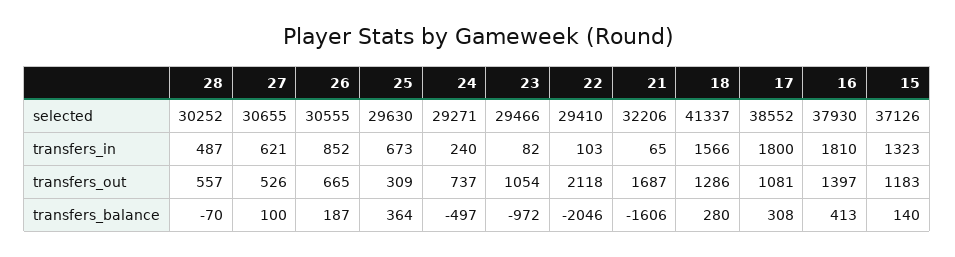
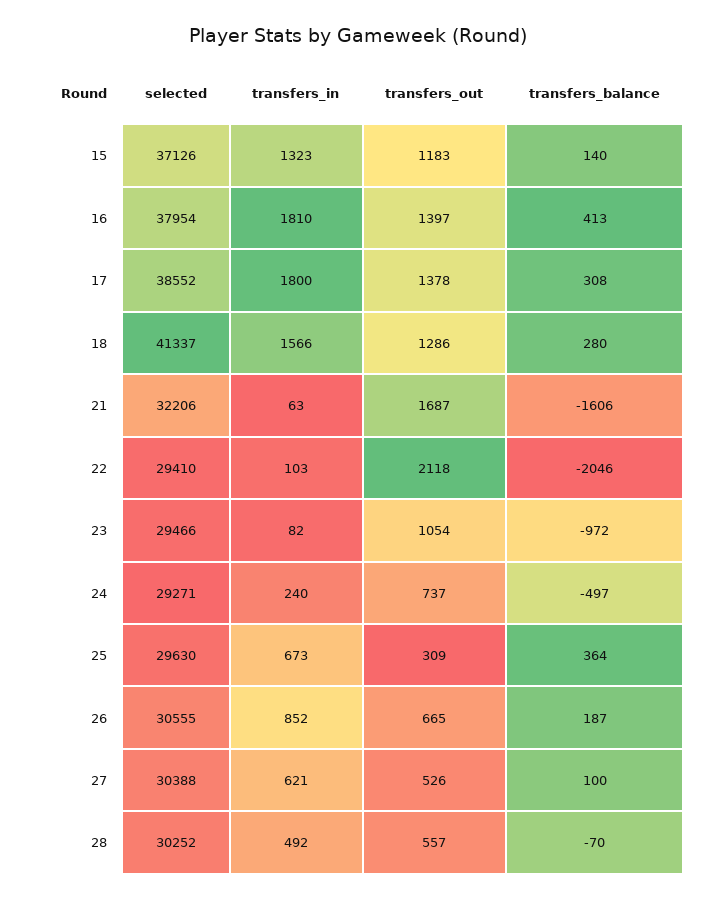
27, selected: 30655 -> 30388
16, selected: 37930 -> 37954
28, transfers_in: 487 -> 492
21, transfers_in: 65 -> 63
17, transfers_out: 1081 -> 1378

